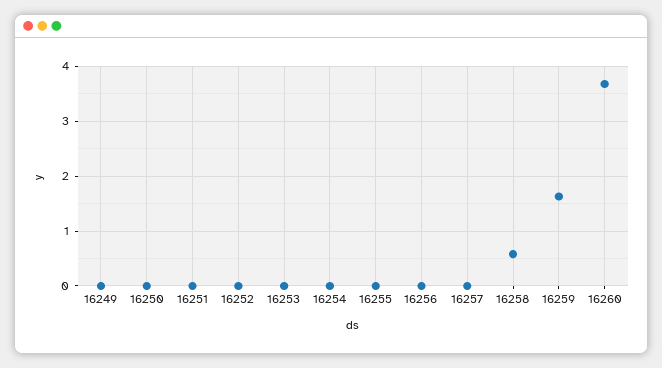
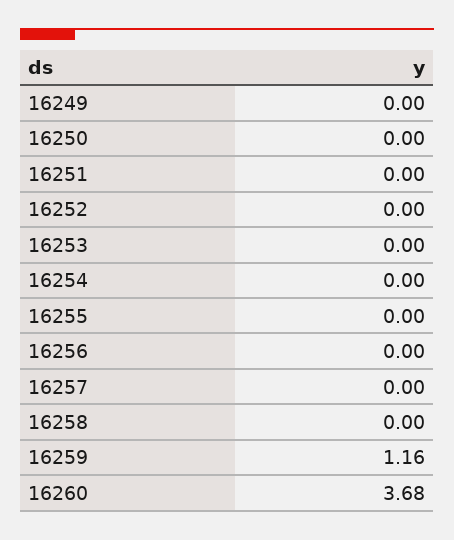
16258: 0.6 -> 0
16259: 1.6 -> 1.16

